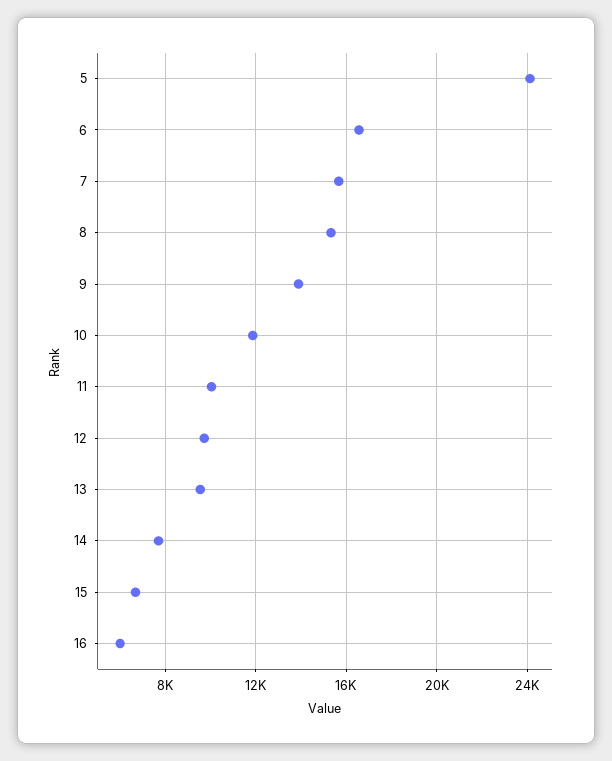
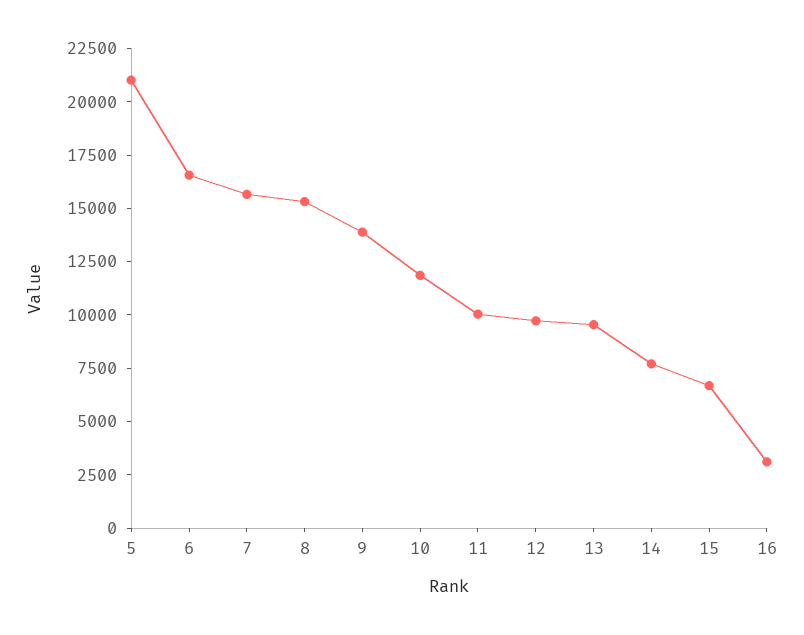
5: 24000 -> 21000
16: 6000 -> 3000

